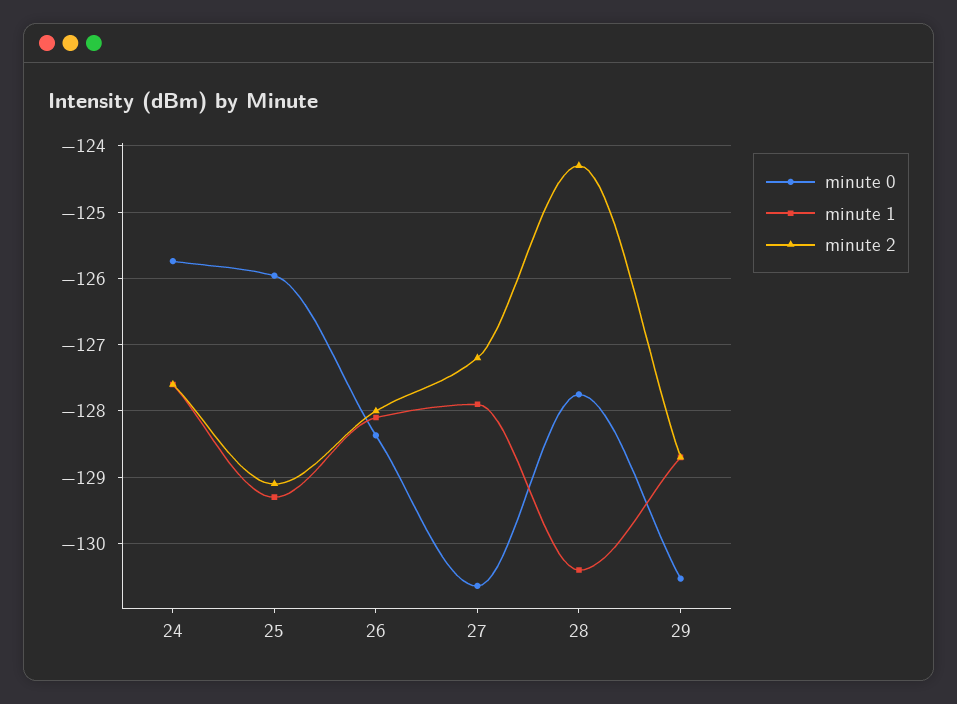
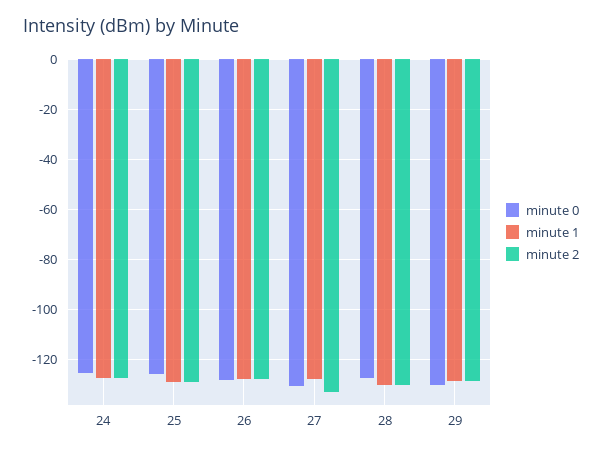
minute 2, 27: -127.2 -> -132.5
minute 2, 28: -124.3 -> -130

